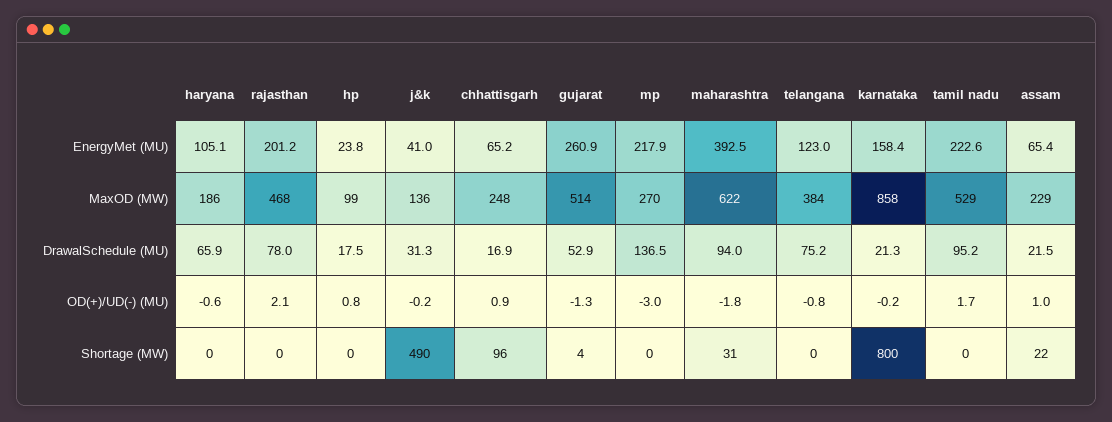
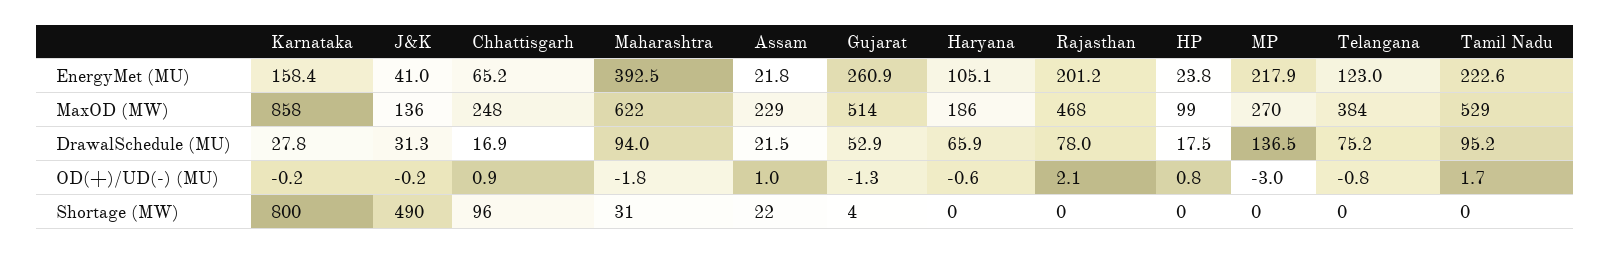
assam, EnergyMet (MU): 65.4 -> 21.8
karnataka, DrawalSchedule (MU): 21.3 -> 27.8

